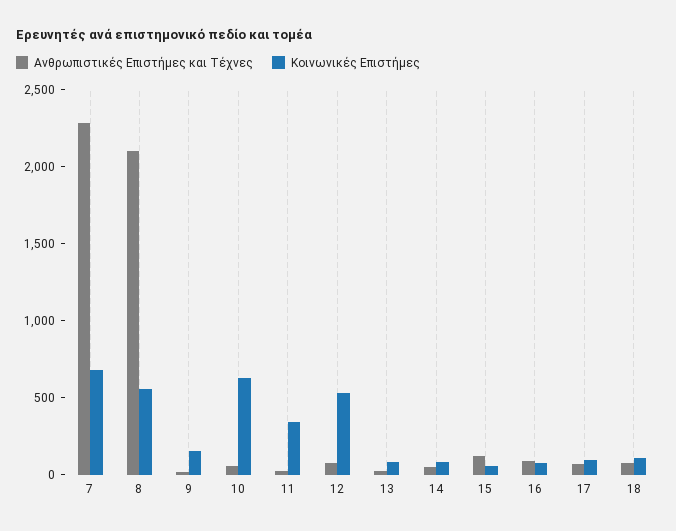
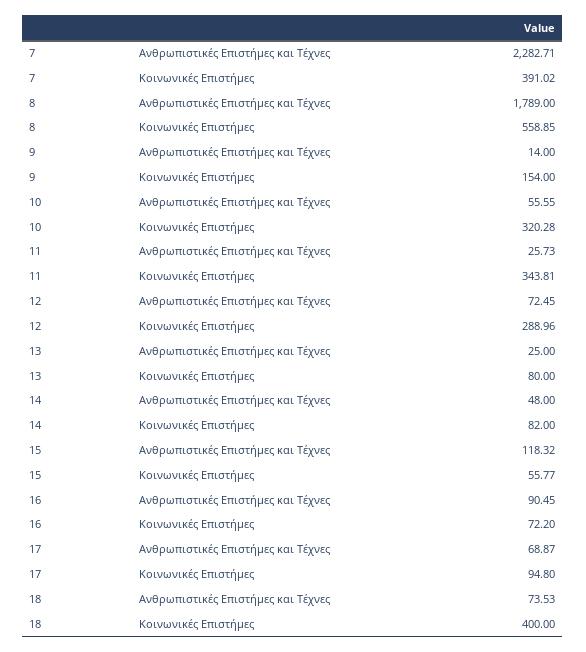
Κοινωνικές Επιστήμες, 7: 700 -> 391.02
Ανθρωπιστικές Επιστήμες και Τέχνες, 8: 2100 -> 1789
Κοινωνικές Επιστήμες, 10: 600 -> 320.28
Κοινωνικές Επιστήμες, 12: 500 -> 288.96
Κοινωνικές Επιστήμες, 18: 100 -> 400

